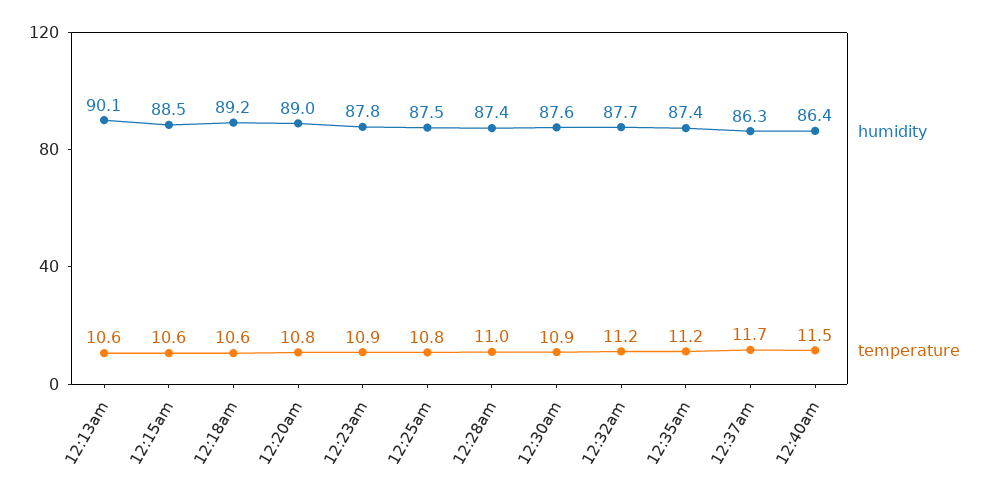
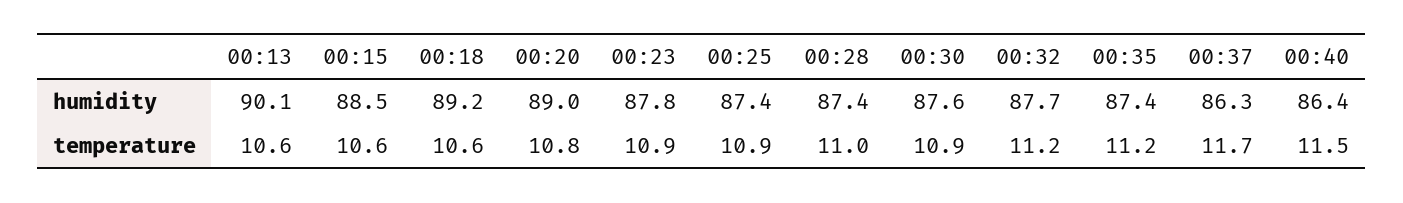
humidity, 12:25am: 87.5 -> 87.4
temperature, 12:25am: 10.8 -> 10.9

